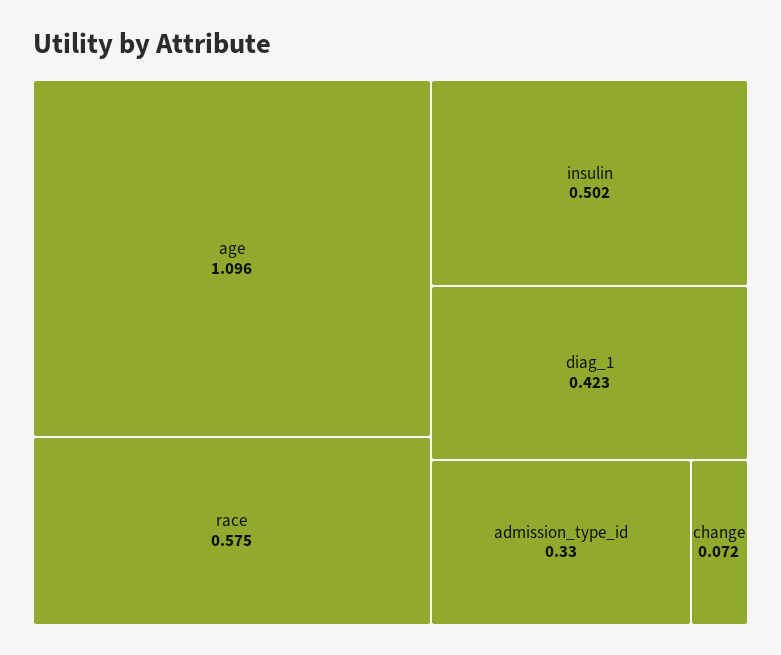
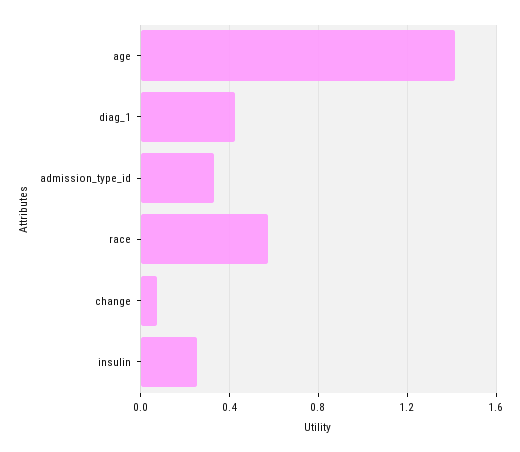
age: 1.096 -> 1.4
insulin: 0.502 -> 0.25

